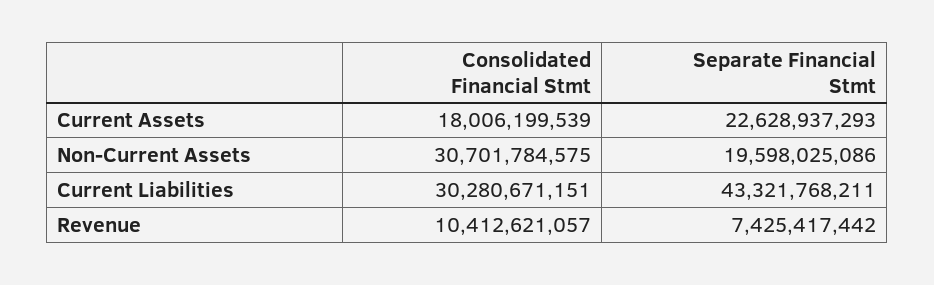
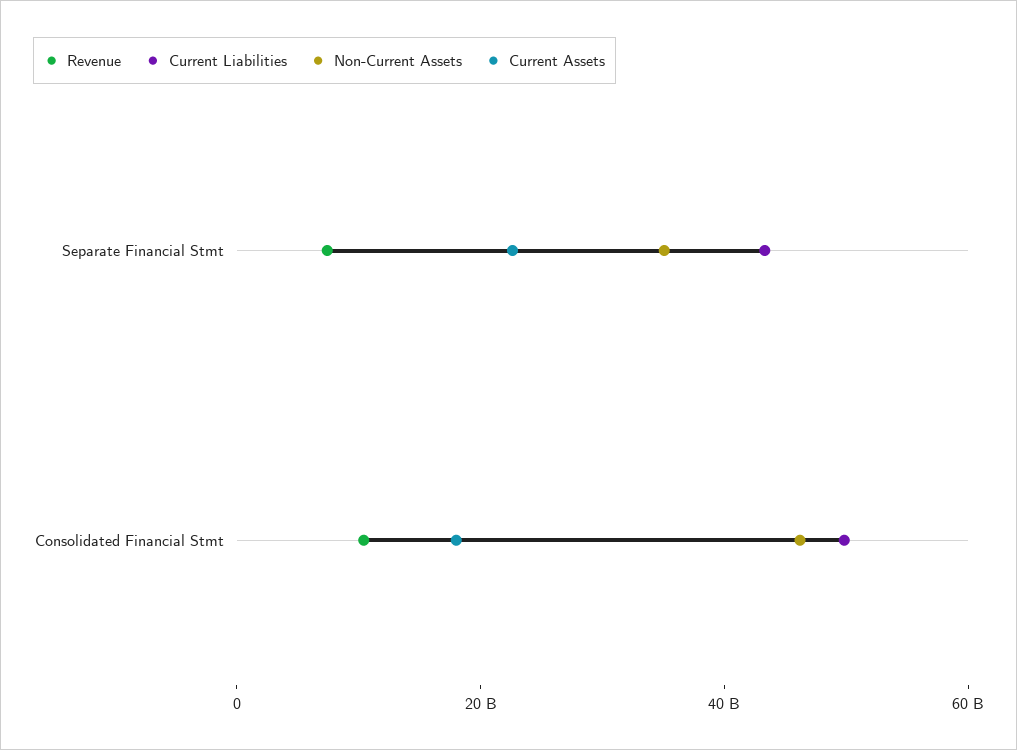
Non-Current Assets, Consolidated Financial Stmt: 30701784575 -> 45000000000
Non-Current Assets, Separate Financial Stmt: 19598025086 -> 35000000000
Current Liabilities, Consolidated Financial Stmt: 30280671151 -> 50000000000

